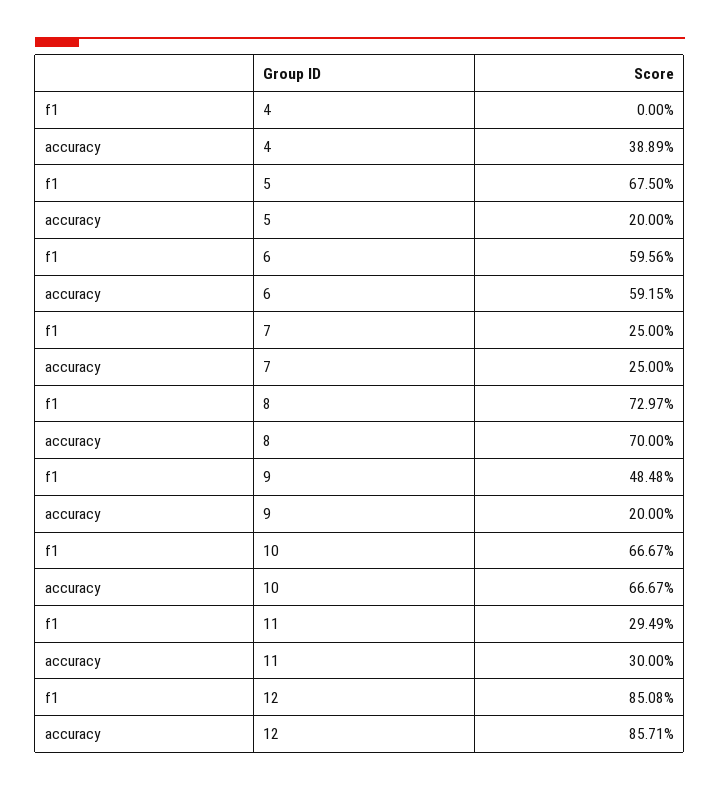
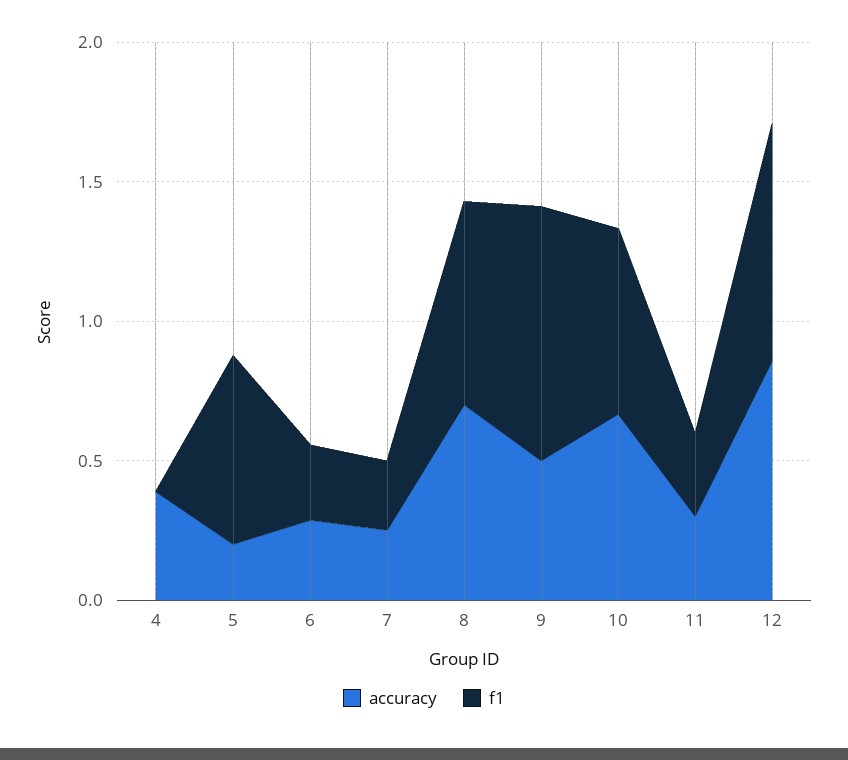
f1, 6: 0.5956 -> 0.3
accuracy, 6: 0.5915 -> 0.3
f1, 9: 0.4848 -> 0.9
accuracy, 9: 0.2 -> 0.5

